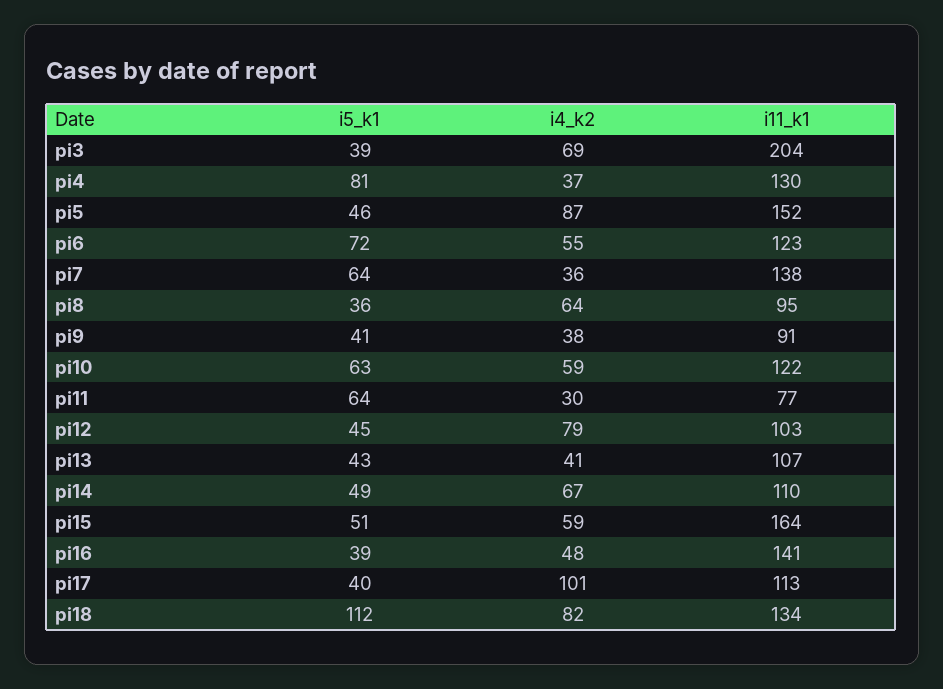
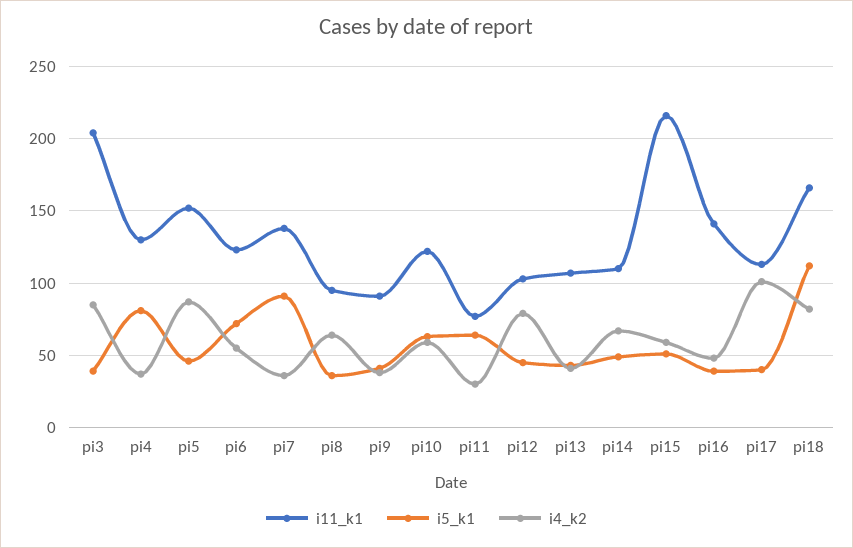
i4_k2, pi3: 69 -> 85
i5_k1, pi7: 64 -> 90
i11_k1, pi15: 164 -> 215
i11_k1, pi18: 134 -> 165

